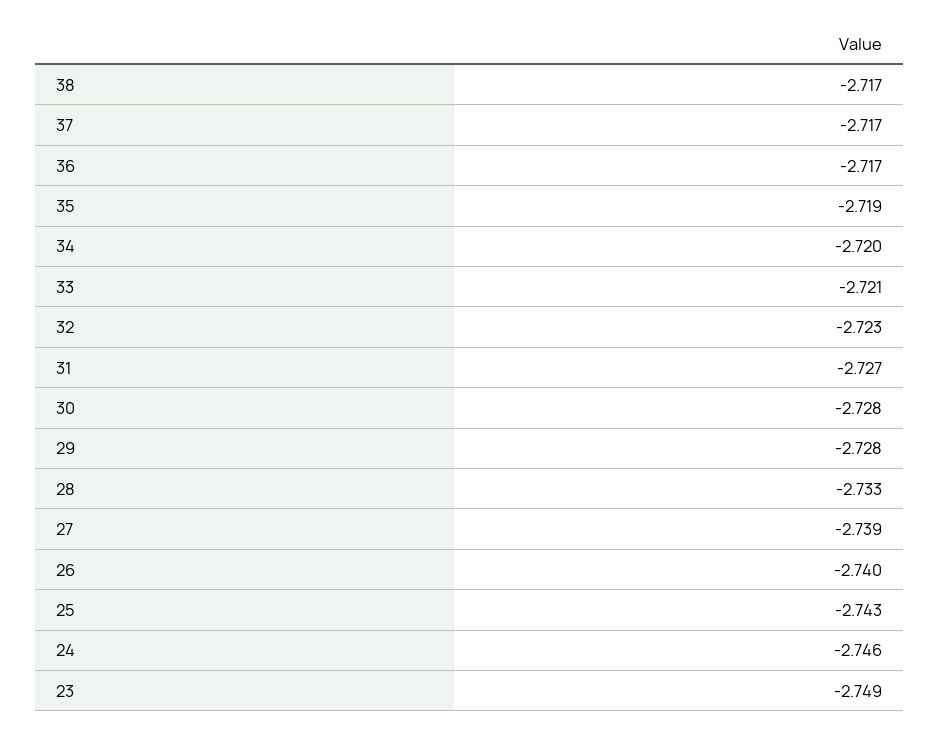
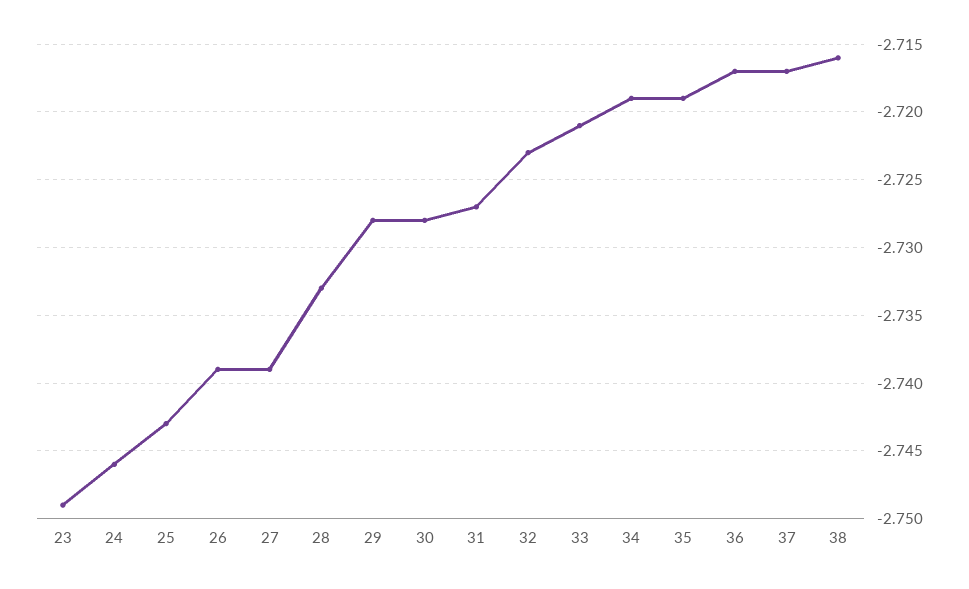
38: -2.717 -> -2.716
34: -2.72 -> -2.719
26: -2.74 -> -2.739

